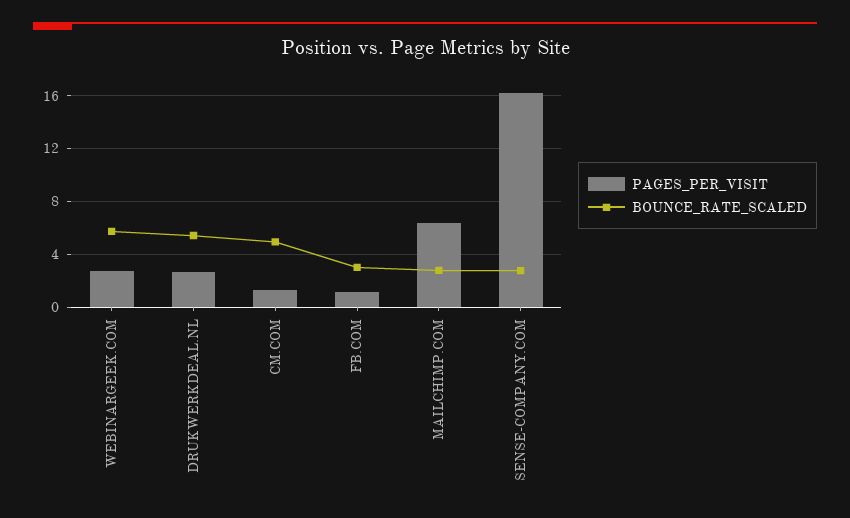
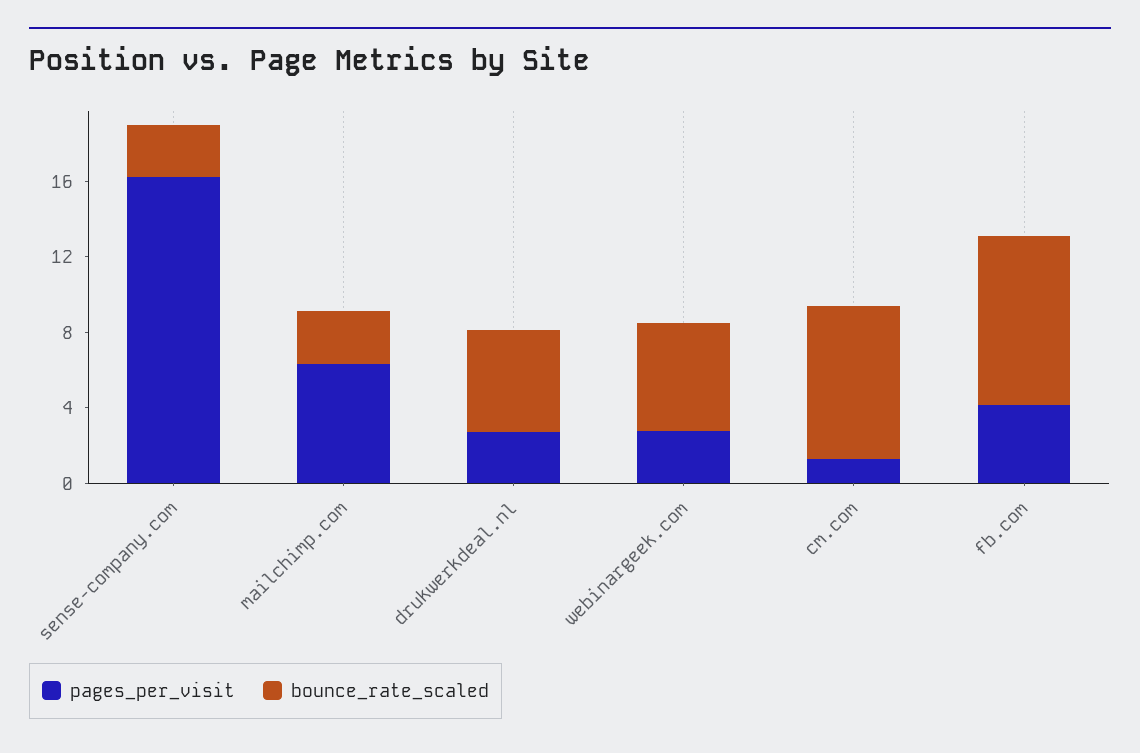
BOUNCE_RATE_SCALED, CM.COM: 5 -> 8
PAGES_PER_VISIT, FB.COM: 1 -> 4
BOUNCE_RATE_SCALED, FB.COM: 3 -> 9

